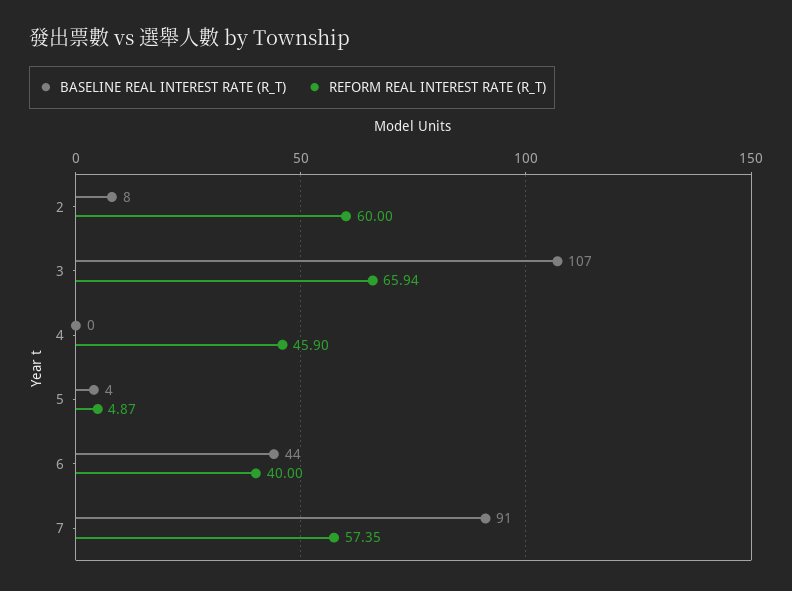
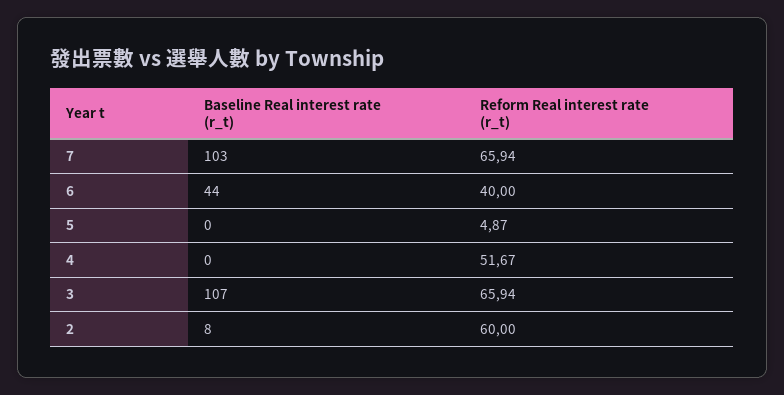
REFORM REAL INTEREST RATE (R_T), 4: 45.9 -> 51.67
BASELINE REAL INTEREST RATE (R_T), 5: 4 -> 0
BASELINE REAL INTEREST RATE (R_T), 7: 91 -> 103
REFORM REAL INTEREST RATE (R_T), 7: 57.35 -> 65.94

